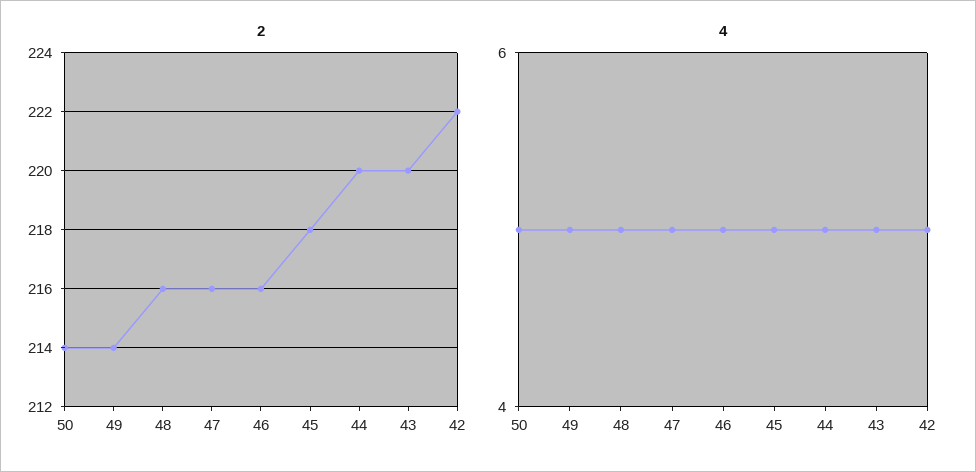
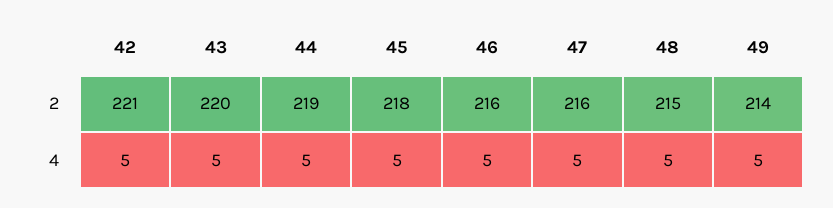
2, 50: 214 -> none
2, 48: 216 -> 215
2, 44: 220 -> 219
2, 42: 222 -> 221
4, 50: 5 -> none

